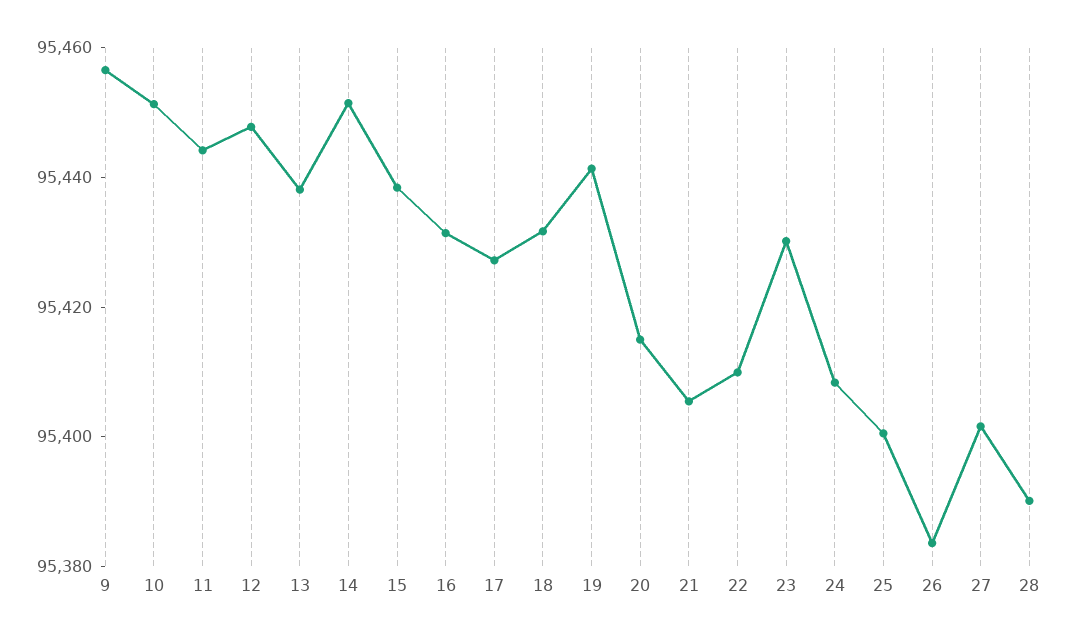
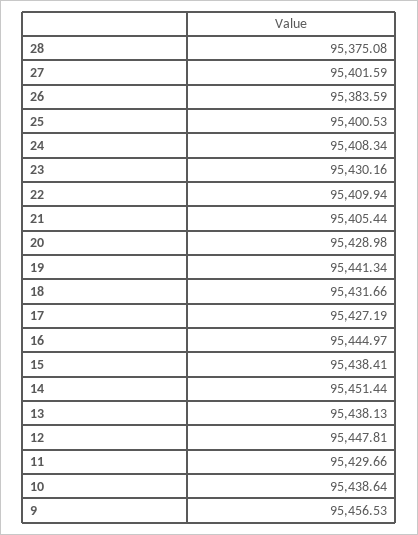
10: 95450 -> 95438.64
11: 95445 -> 95429.66
16: 95430 -> 95444.97
20: 95415 -> 95428.98
28: 95390 -> 95375.08

